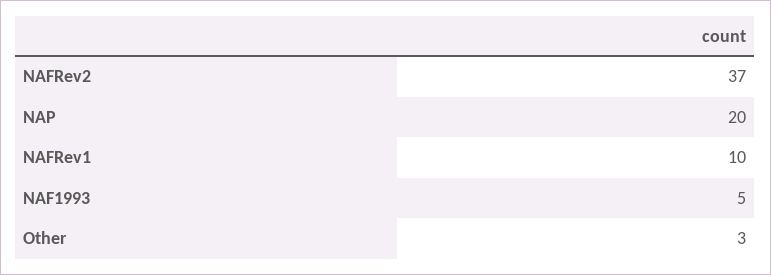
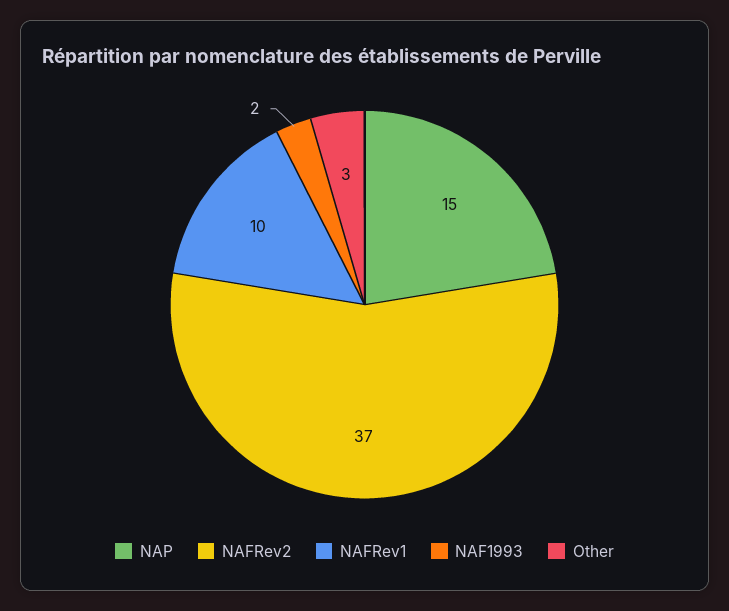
NAP: 20 -> 15
NAF1993: 5 -> 2

